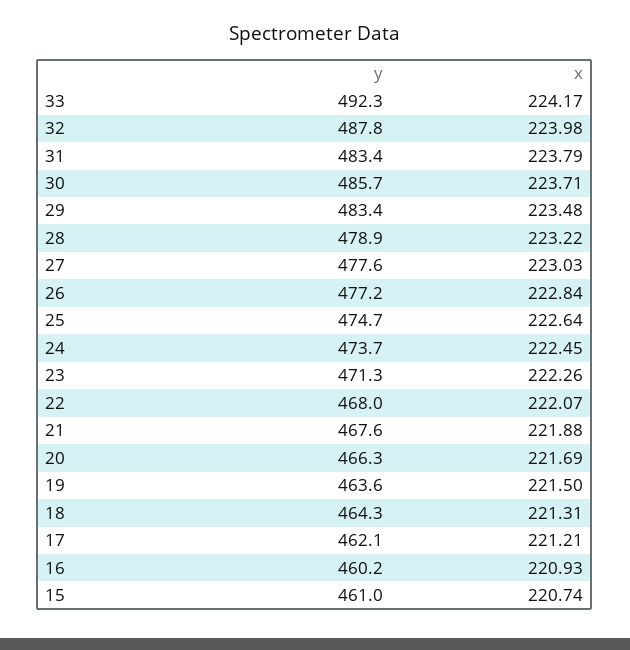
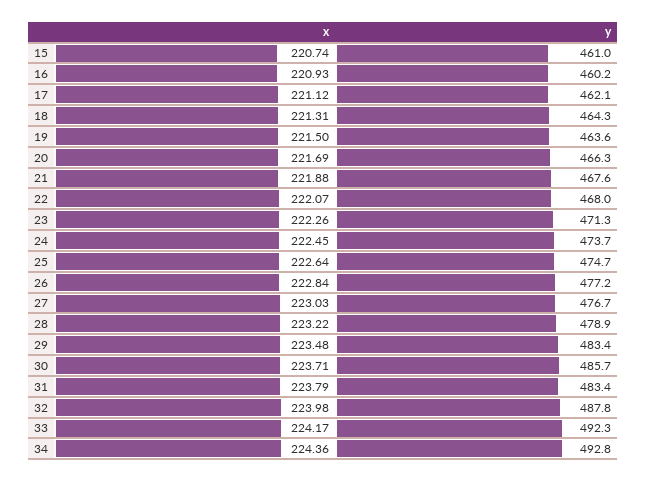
y, 27: 477.6 -> 476.7
x, 17: 221.21 -> 221.12
x, 34: none -> 224.36
y, 34: none -> 492.8

